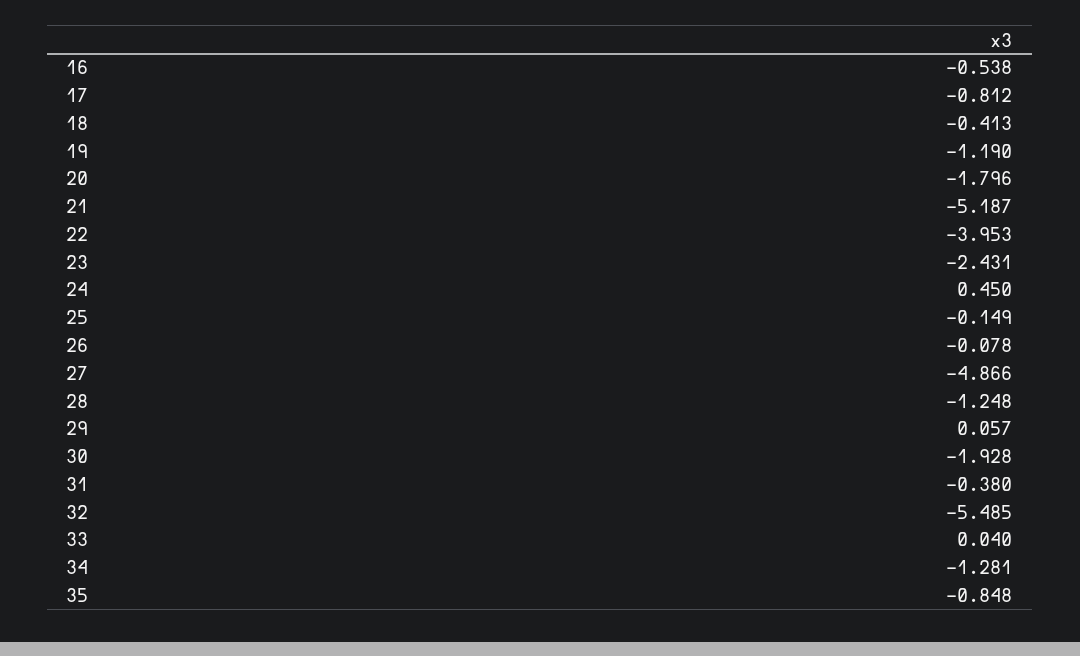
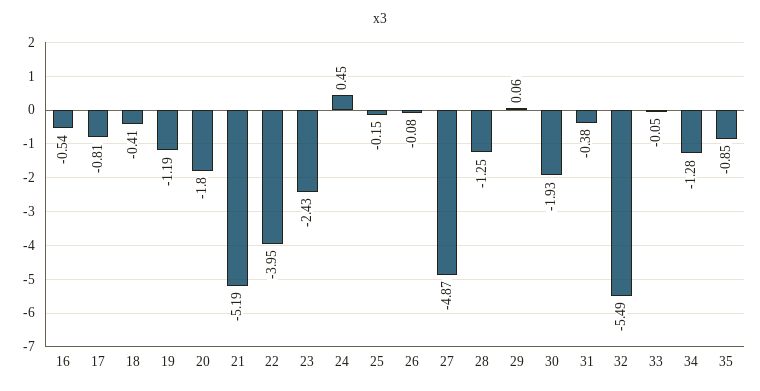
33: 0.04 -> -0.05

